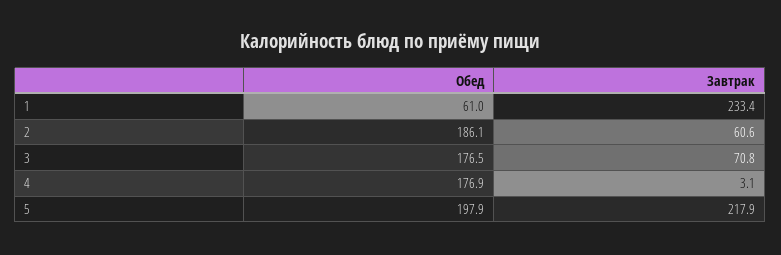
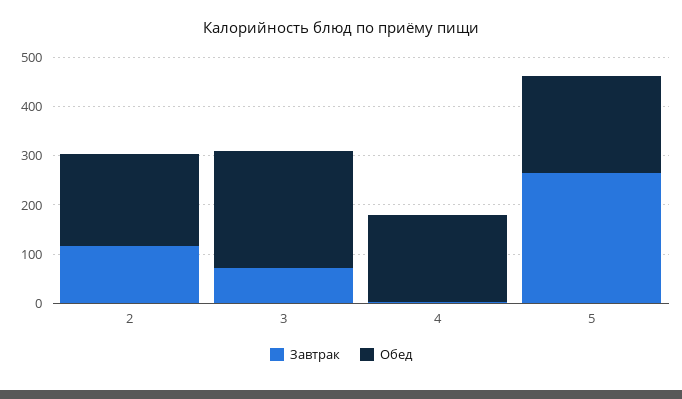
Обед, 1: 61 -> none
Завтрак, 1: 233.4 -> none
Завтрак, 2: 60.6 -> 120
Обед, 3: 176.5 -> 240
Завтрак, 5: 217.9 -> 260

